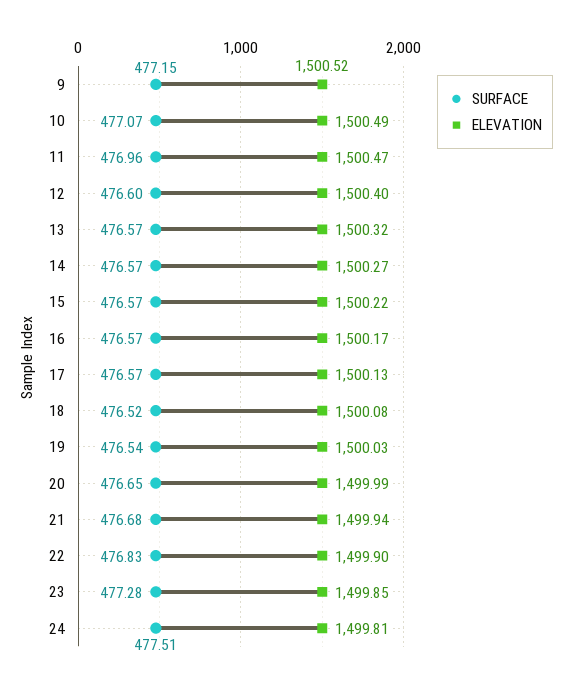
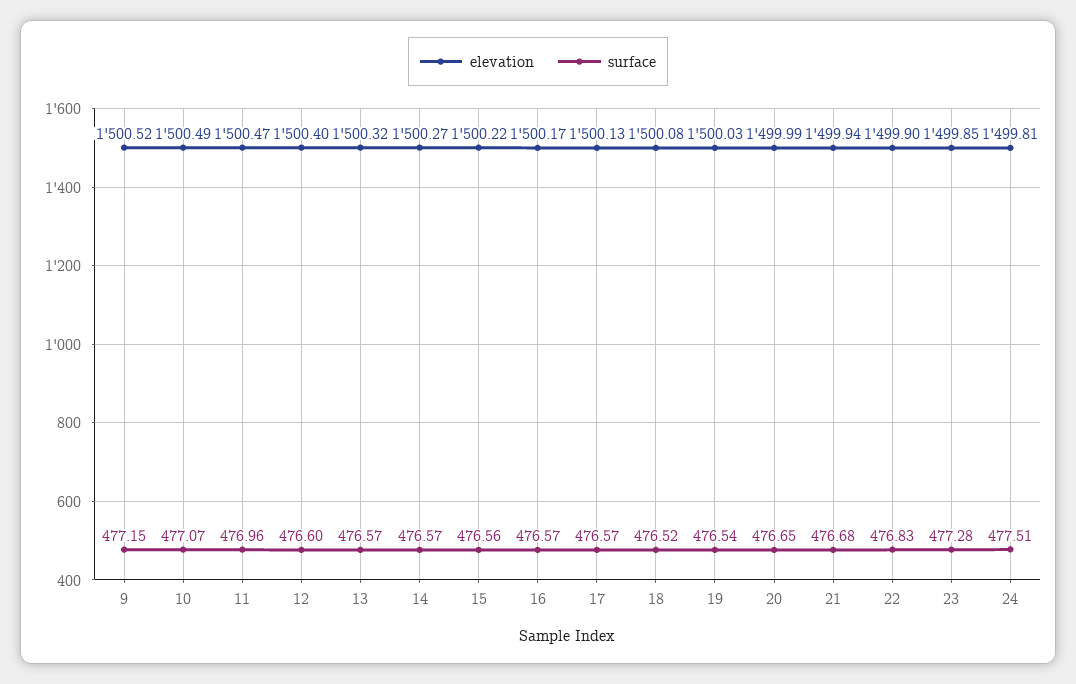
SURFACE, 15: 476.57 -> 476.56

